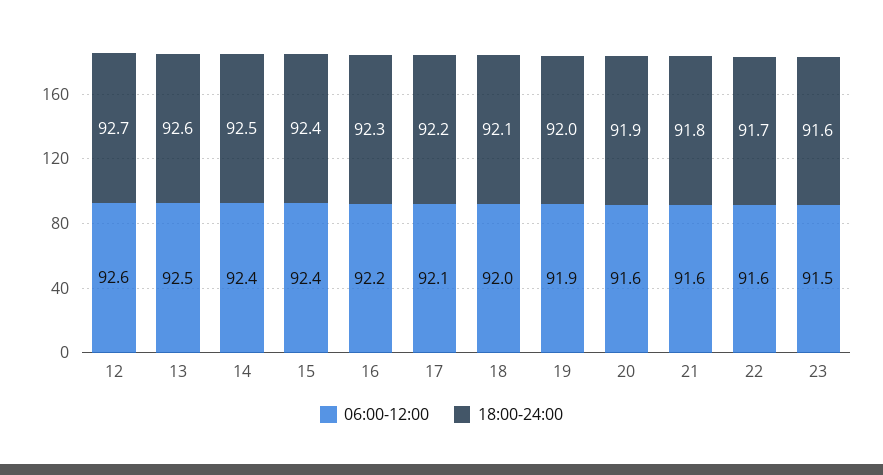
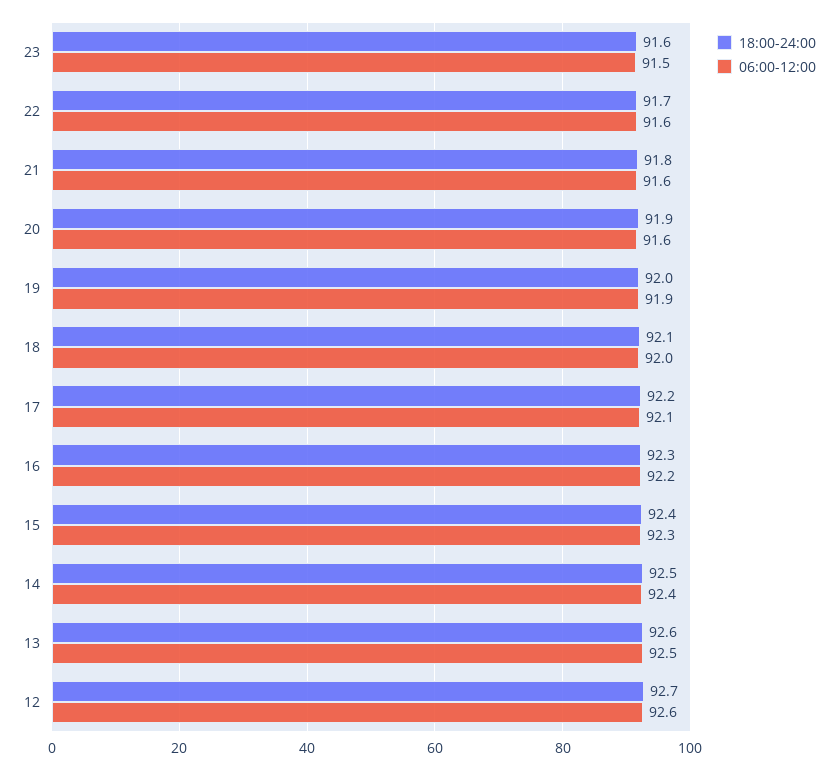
06:00-12:00, 15: 92.4 -> 92.3

